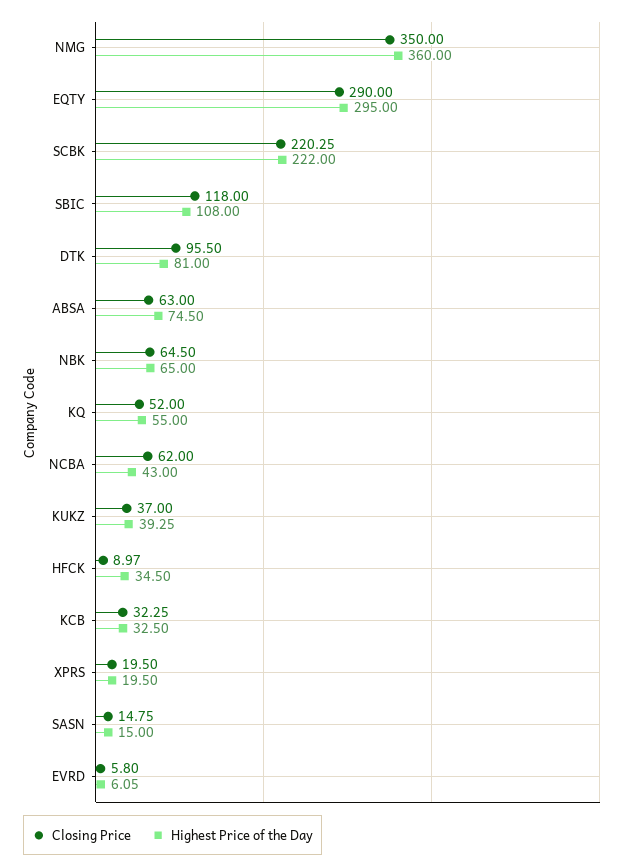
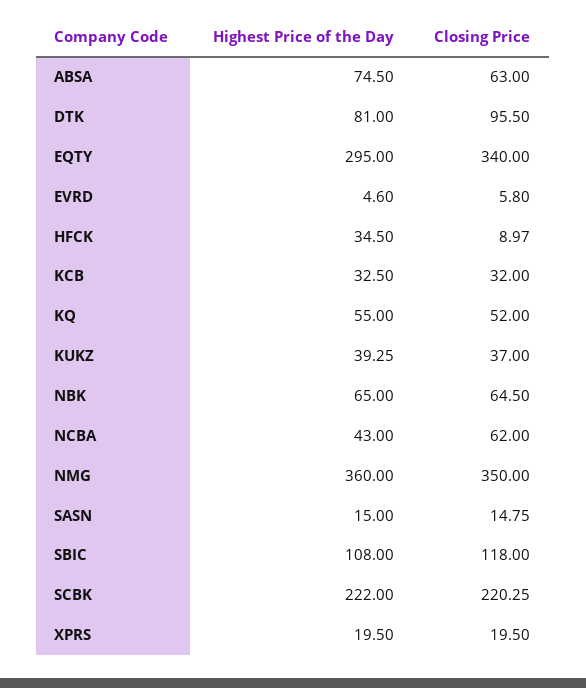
Closing Price, EQTY: 290 -> 340
Closing Price, KCB: 32.25 -> 32
Highest Price of the Day, EVRD: 6.05 -> 4.6

